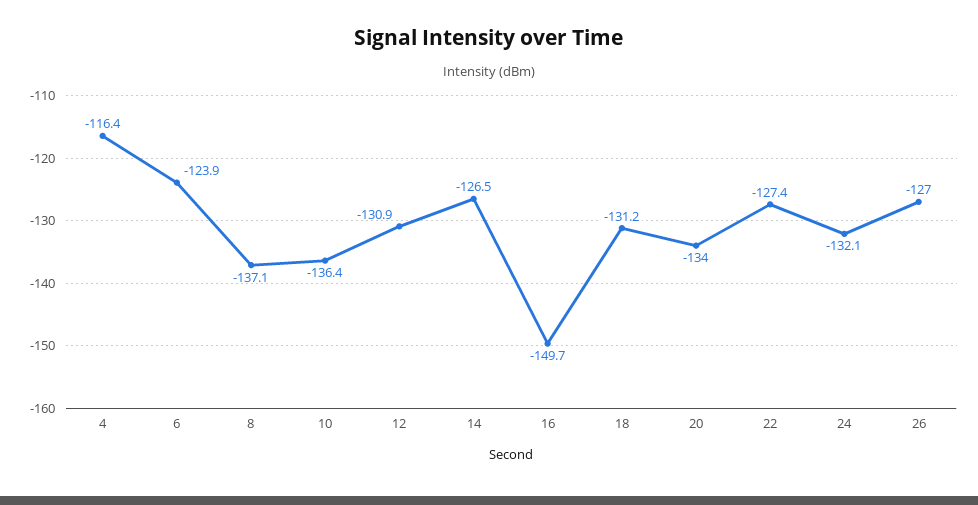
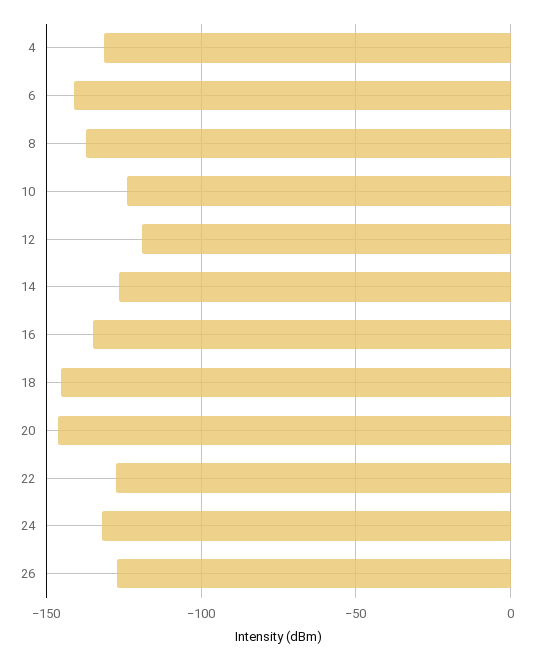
4: -116.4 -> -130
6: -123.9 -> -140
10: -136.4 -> -125
12: -130.9 -> -120
16: -149.7 -> -135
18: -131.2 -> -145
20: -134 -> -145

